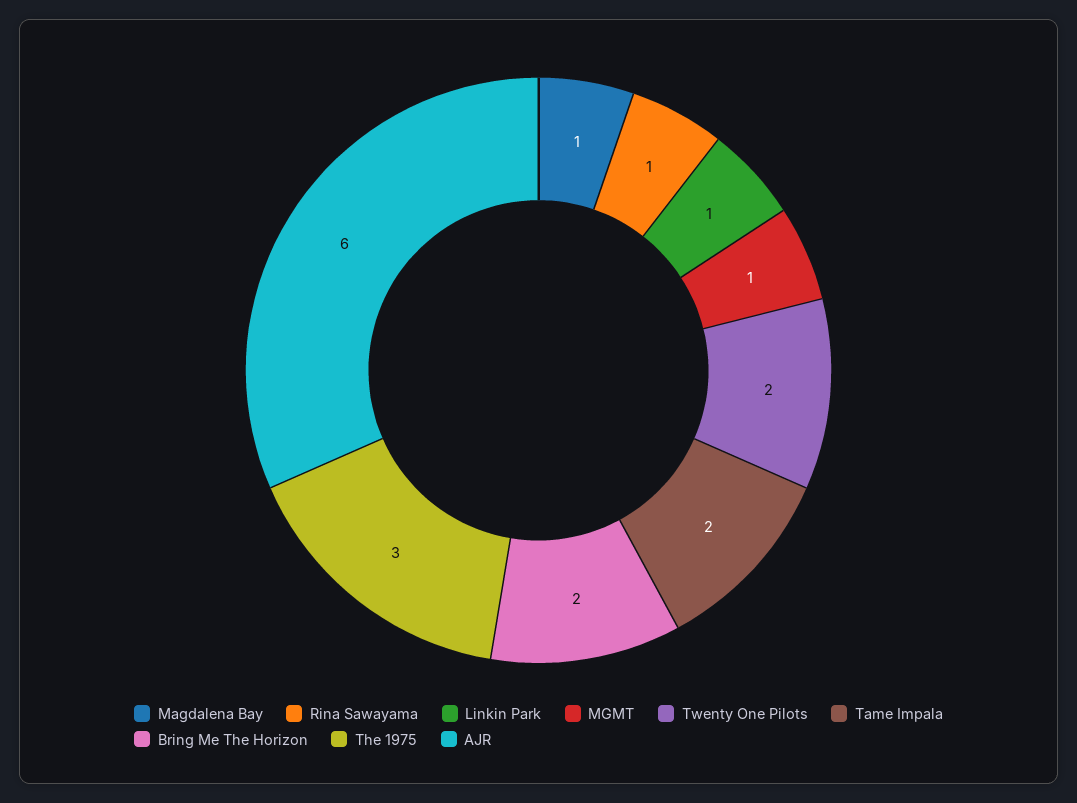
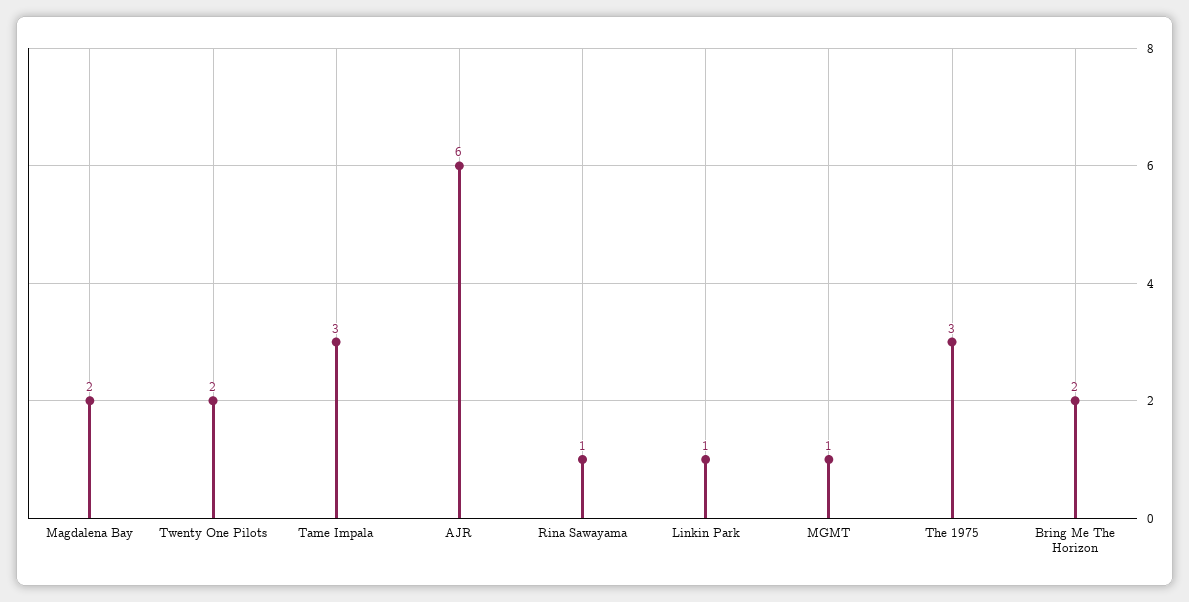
Magdalena Bay: 1 -> 2
Tame Impala: 2 -> 3

